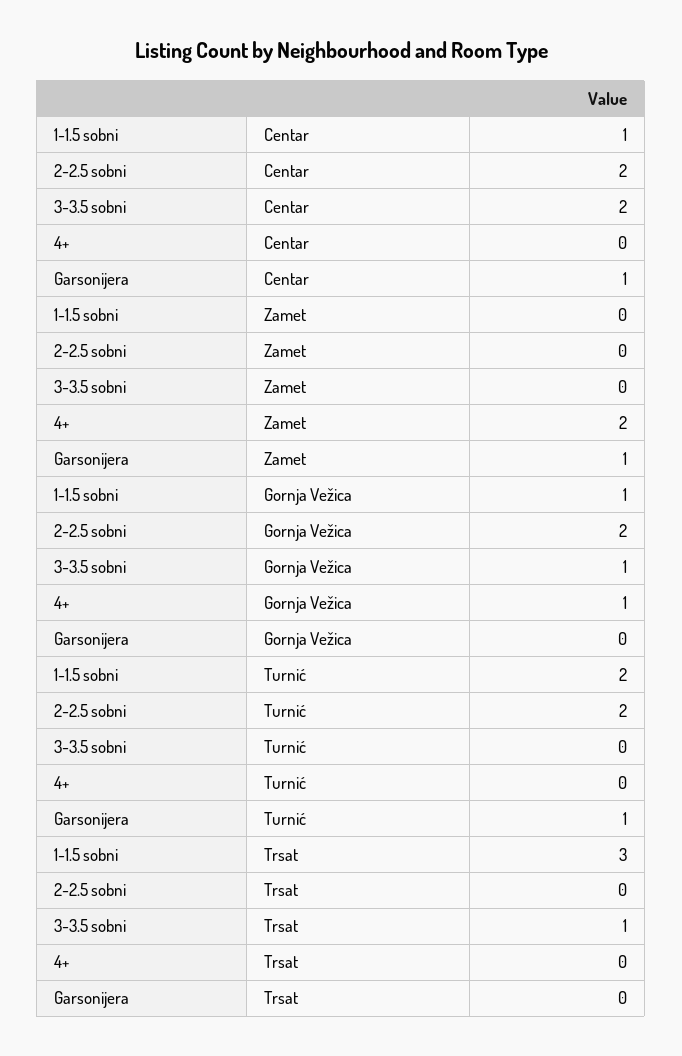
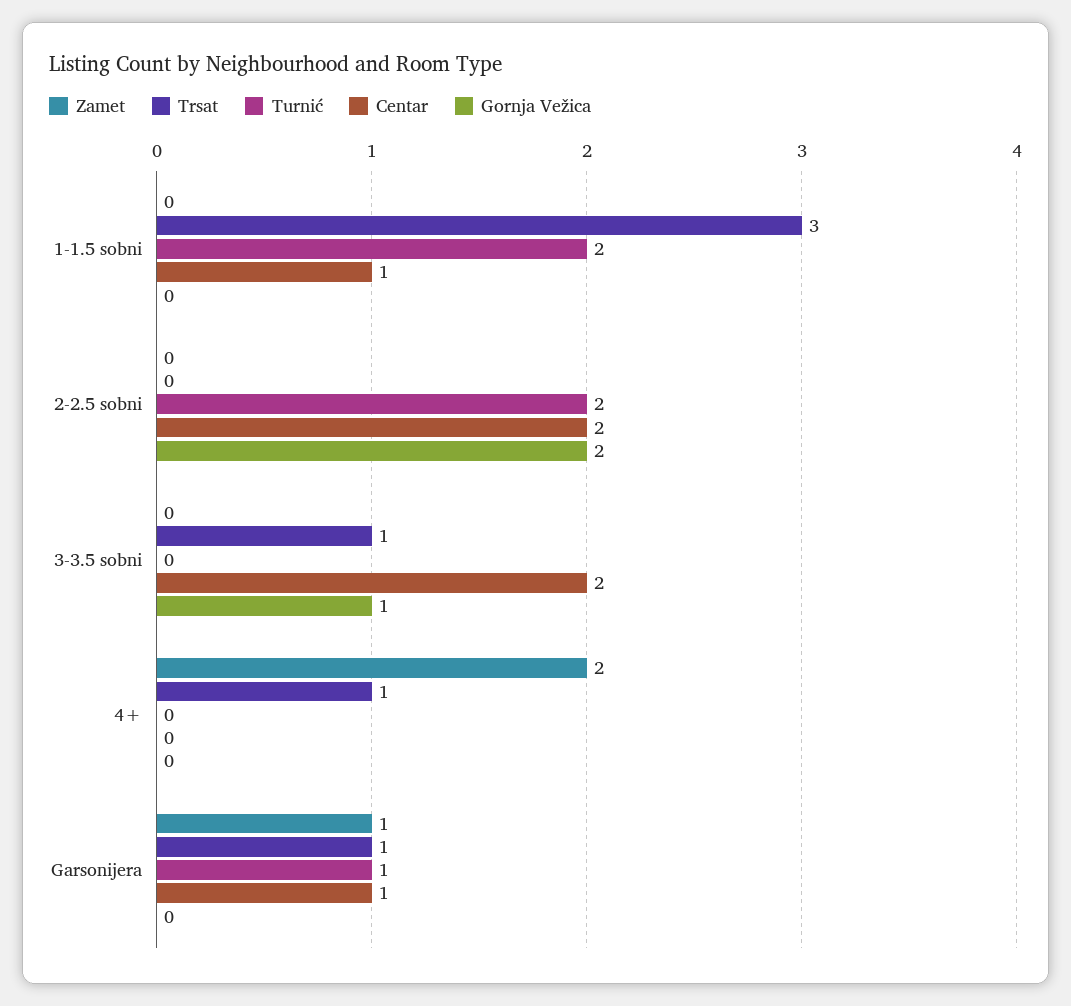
Gornja Vežica, 1-1.5 sobni: 1 -> 0
Gornja Vežica, 4+: 1 -> 0
Trsat, 4+: 0 -> 1
Trsat, Garsonijera: 0 -> 1

